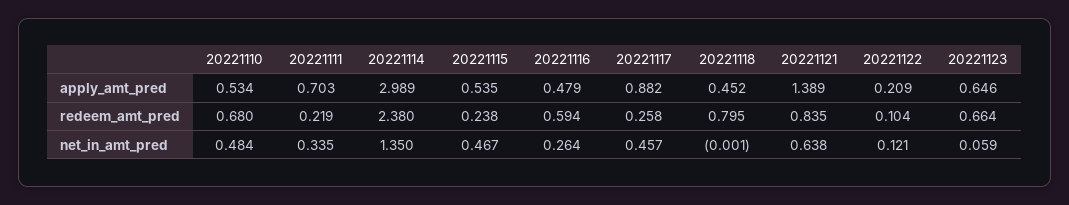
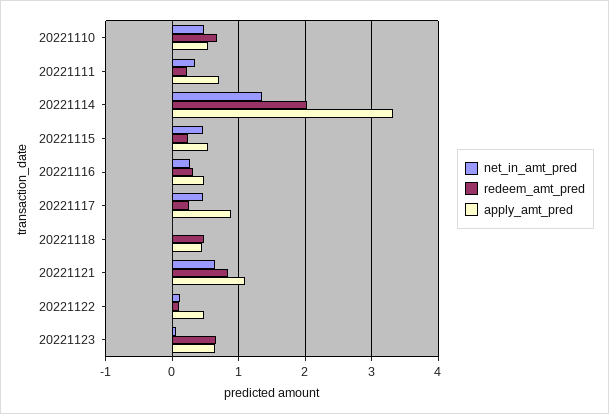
apply_amt_pred, 20221114: 2.989 -> 3.3
apply_amt_pred, 20221121: 1.389 -> 1.1
apply_amt_pred, 20221122: 0.209 -> 0.5
redeem_amt_pred, 20221114: 2.38 -> 2
redeem_amt_pred, 20221116: 0.594 -> 0.3
redeem_amt_pred, 20221118: 0.795 -> 0.5

